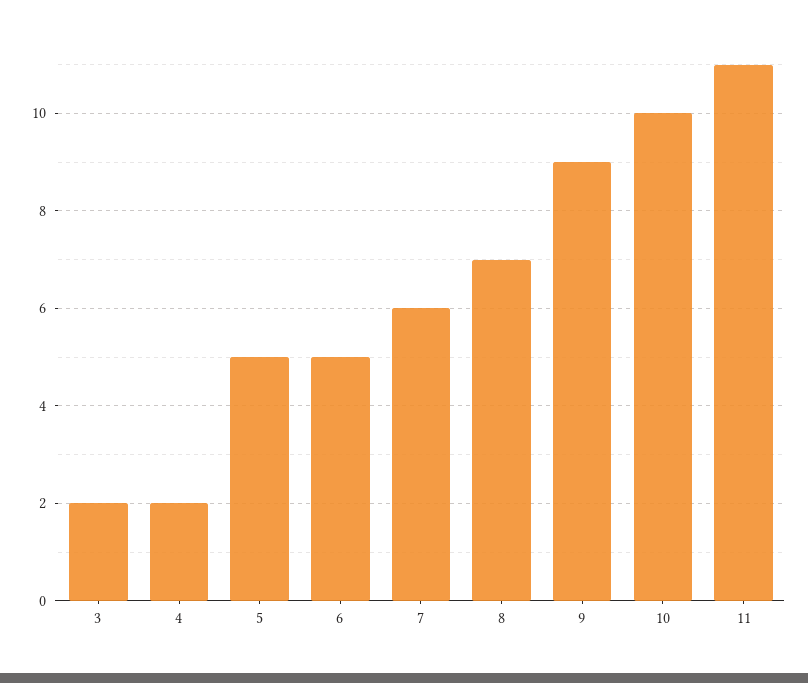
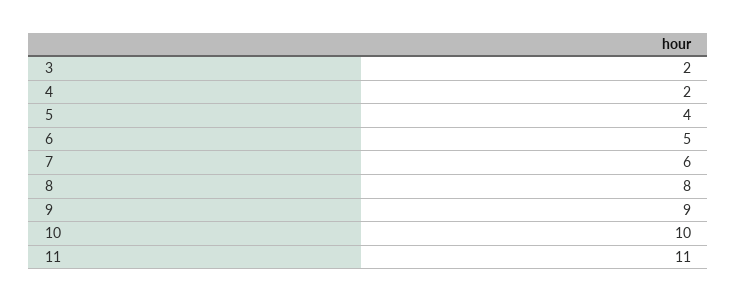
5: 5 -> 4
8: 7 -> 8

